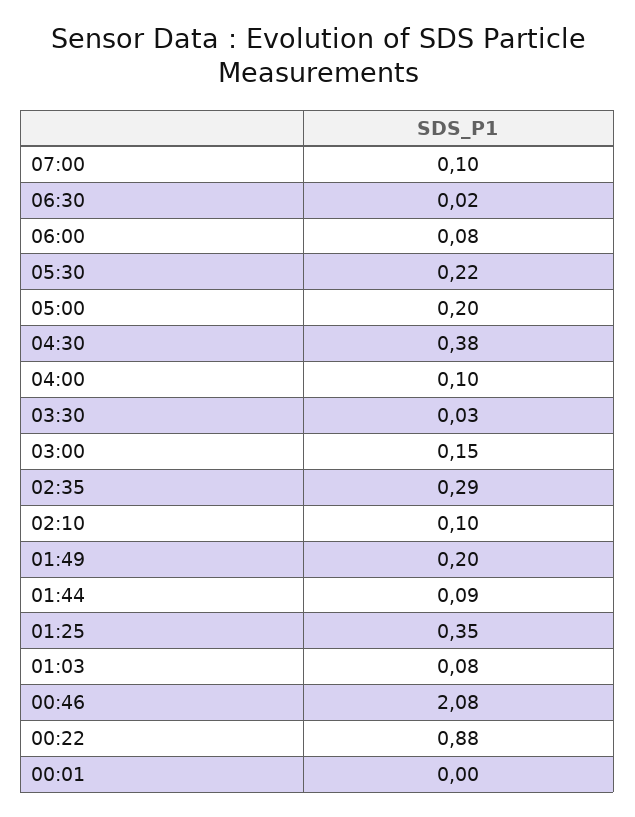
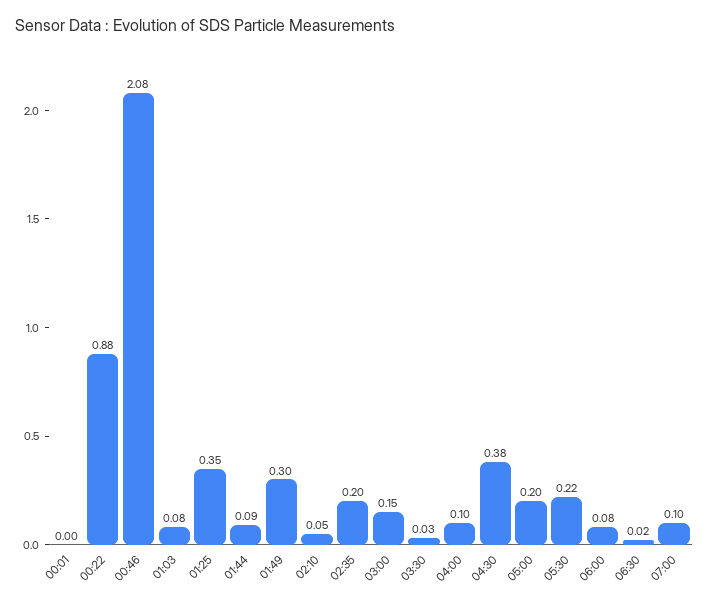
02:35: 0.29 -> 0.2
02:10: 0.1 -> 0.05
01:49: 0.2 -> 0.3

